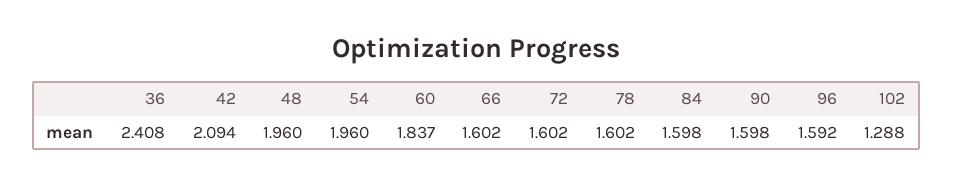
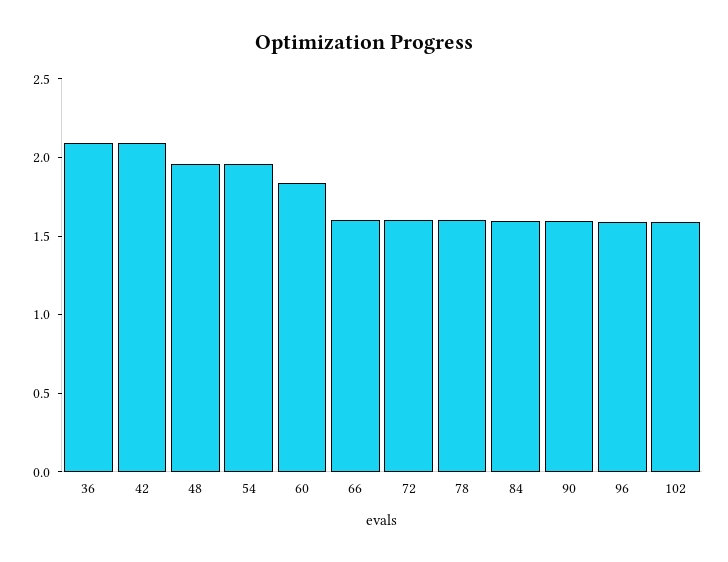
36: 2.408 -> 2.1
102: 1.288 -> 1.6

